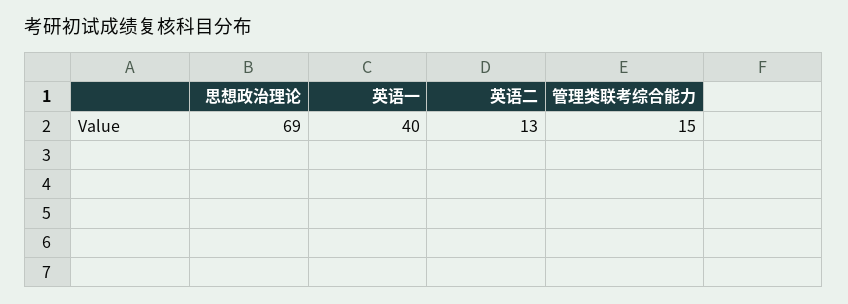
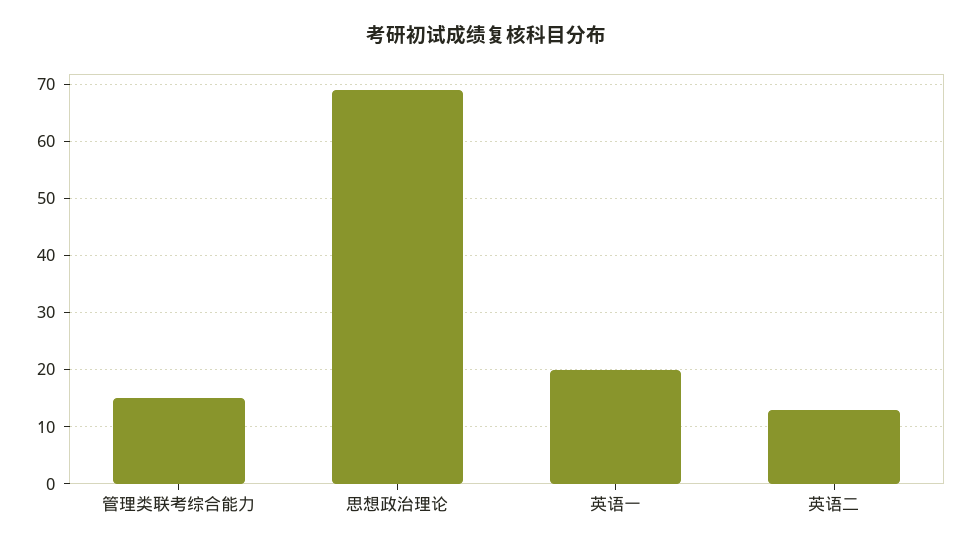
英语一: 40 -> 20

